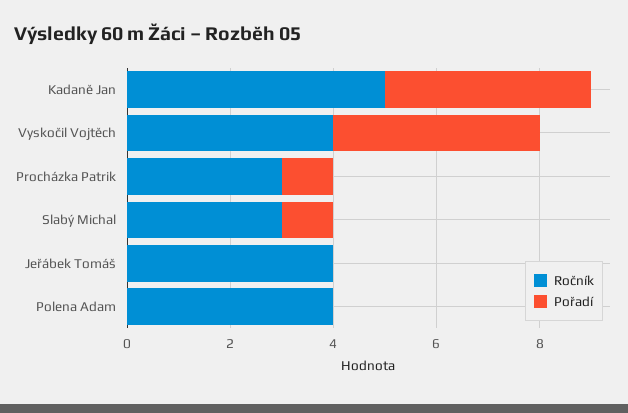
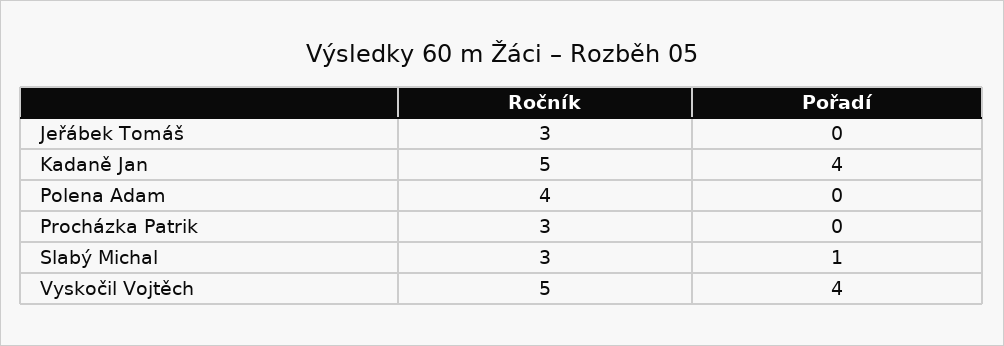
Ročník, Vyskočil Vojtěch: 4 -> 5
Pořadí, Procházka Patrik: 1 -> 0
Ročník, Jeřábek Tomáš: 4 -> 3

